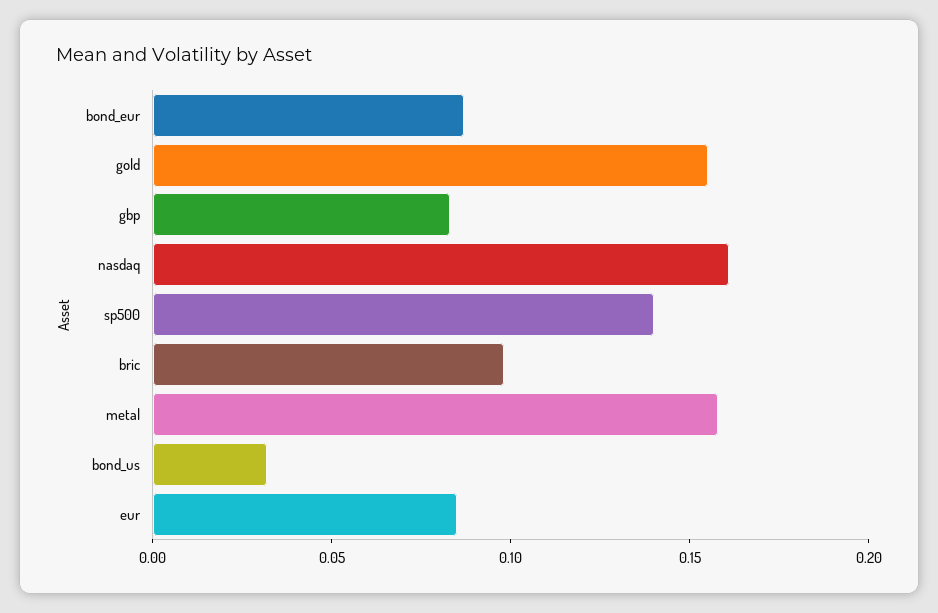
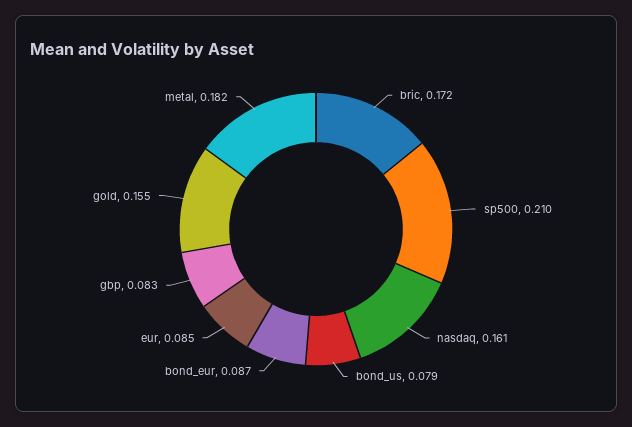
sp500: 0.14 -> 0.21
bric: 0.1 -> 0.172
metal: 0.16 -> 0.182
bond_us: 0.03 -> 0.079

